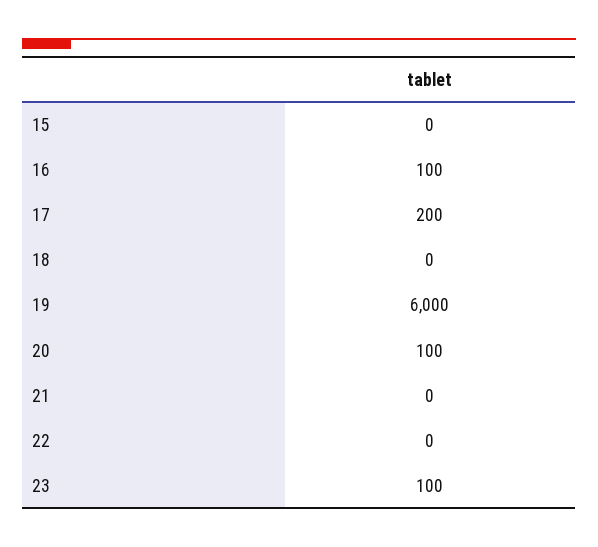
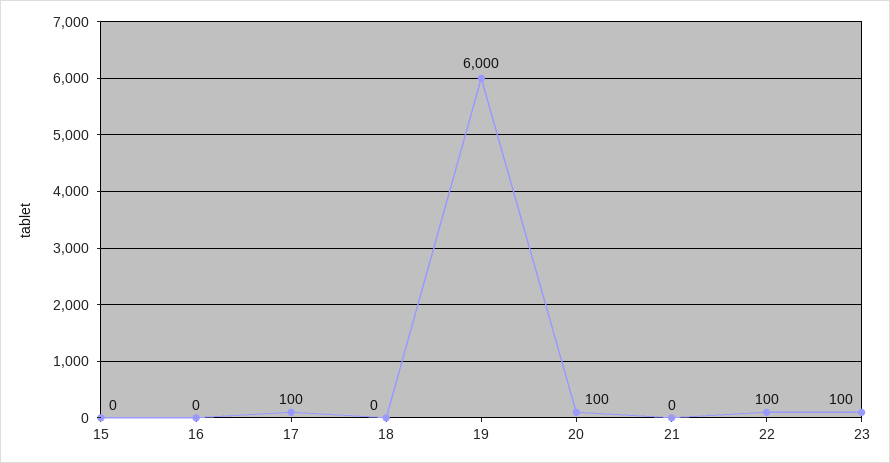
16: 100 -> 0
17: 200 -> 100
22: 0 -> 100

